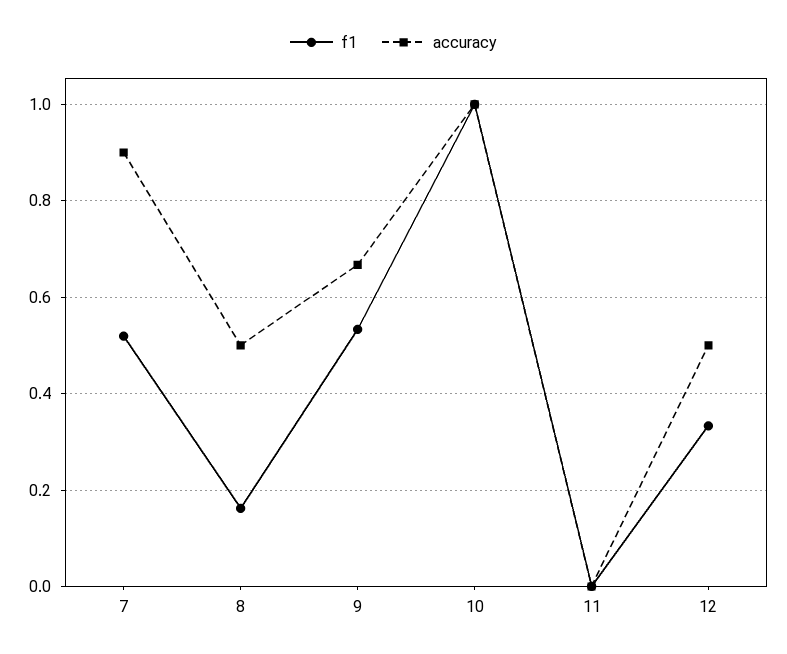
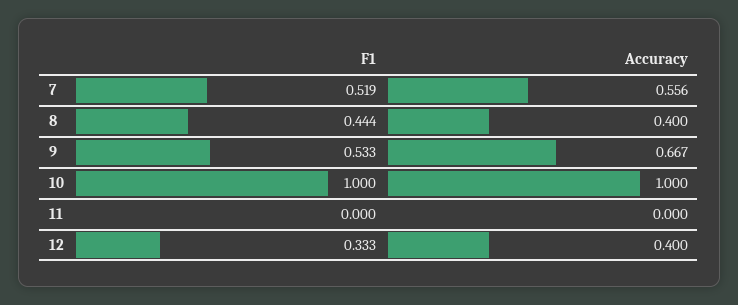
accuracy, 7: 0.9 -> 0.556
f1, 8: 0.16 -> 0.444
accuracy, 8: 0.5 -> 0.4
accuracy, 12: 0.5 -> 0.4

